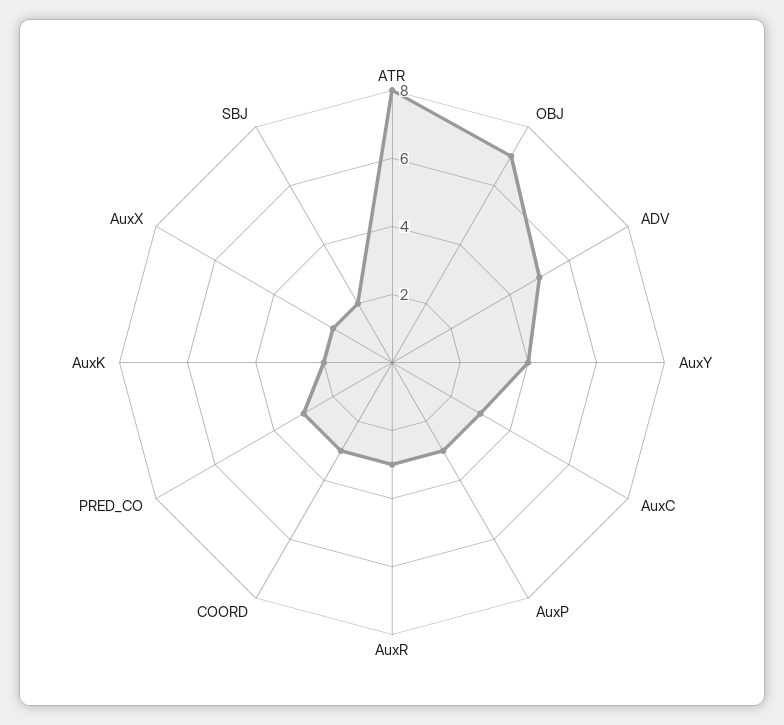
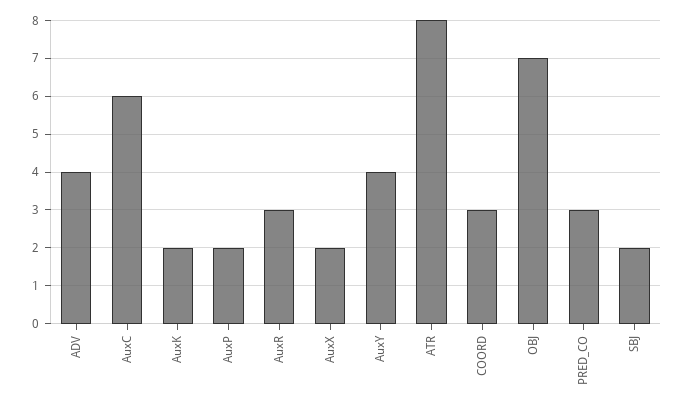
ADV: 5 -> 4
AuxC: 3 -> 6
AuxP: 3 -> 2

